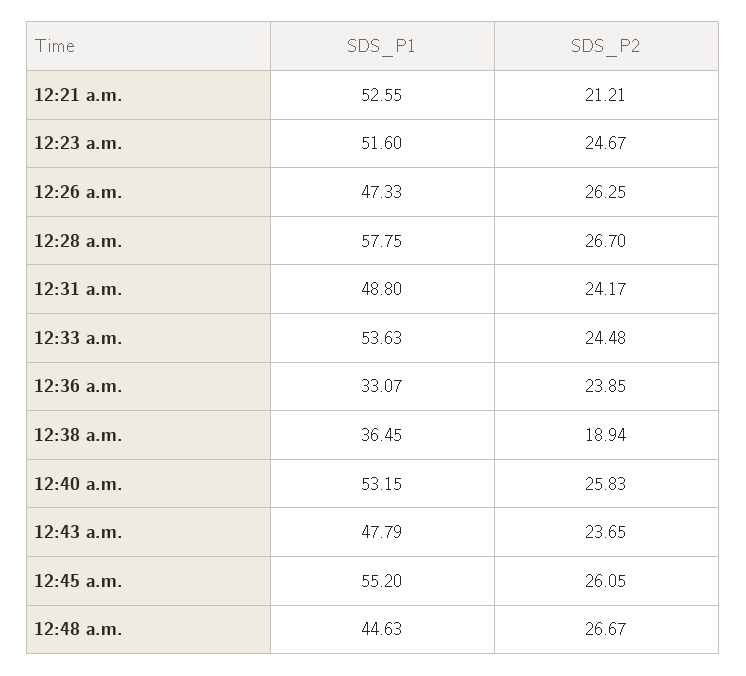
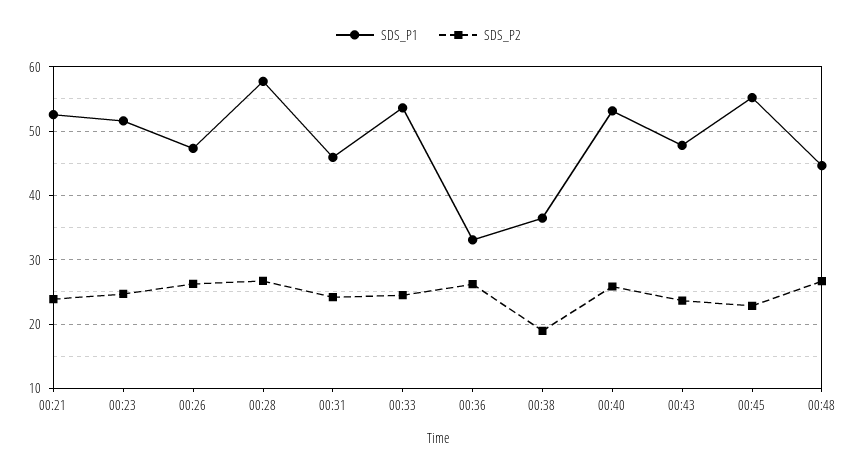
SDS_P2, 12:21 a.m.: 21.21 -> 24
SDS_P1, 12:31 a.m.: 48.8 -> 46
SDS_P2, 12:36 a.m.: 23.85 -> 26
SDS_P2, 12:45 a.m.: 26.05 -> 23

